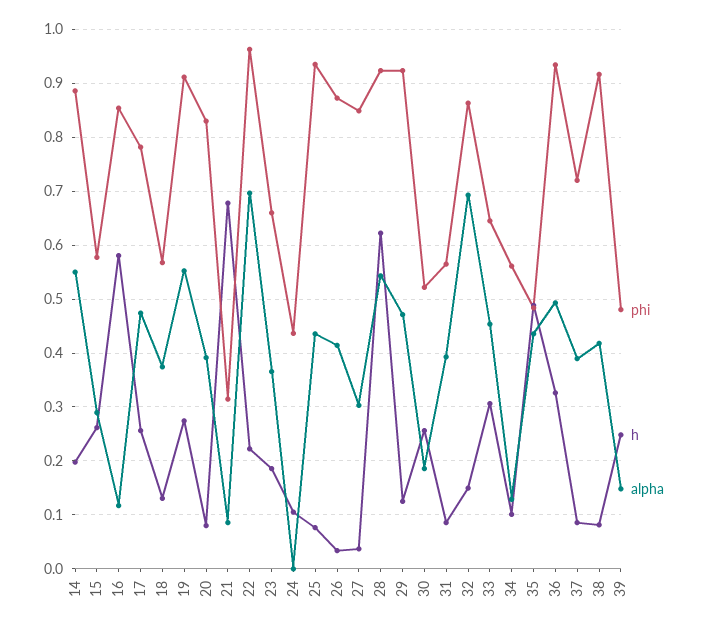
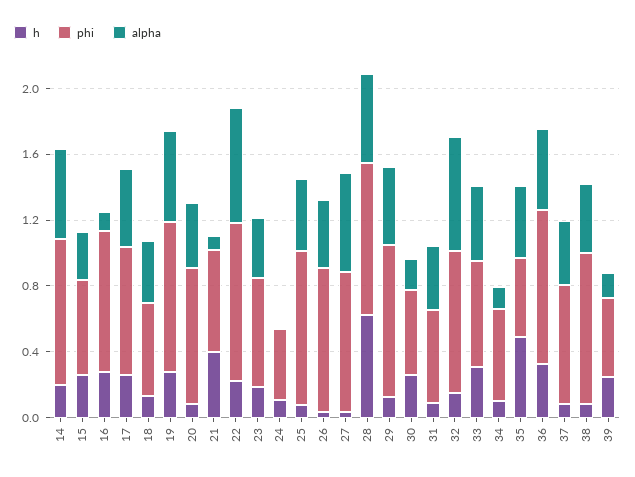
h, 16: 0.58 -> 0.3
phi, 21: 0.32 -> 0.6
h, 21: 0.68 -> 0.4
alpha, 27: 0.3 -> 0.6

